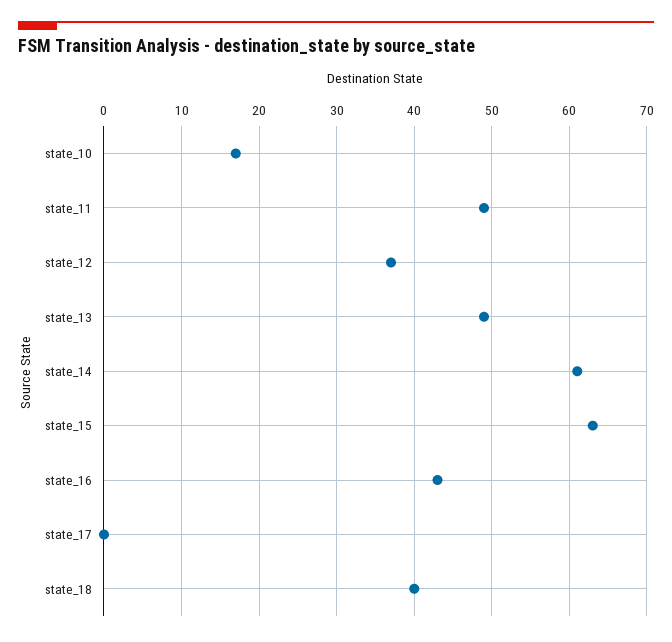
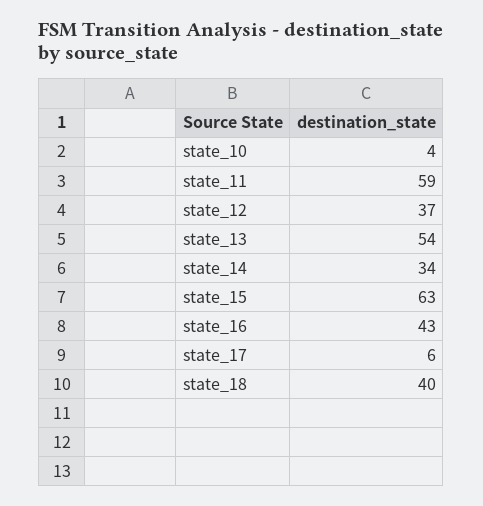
state_10: 17 -> 4
state_11: 49 -> 59
state_13: 49 -> 54
state_14: 61 -> 34
state_17: 0 -> 6

